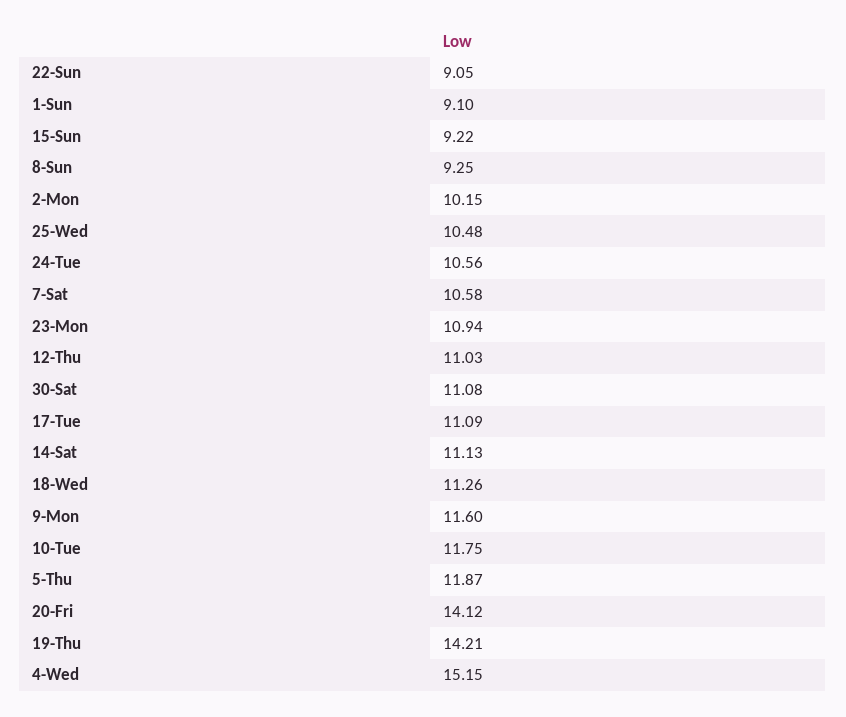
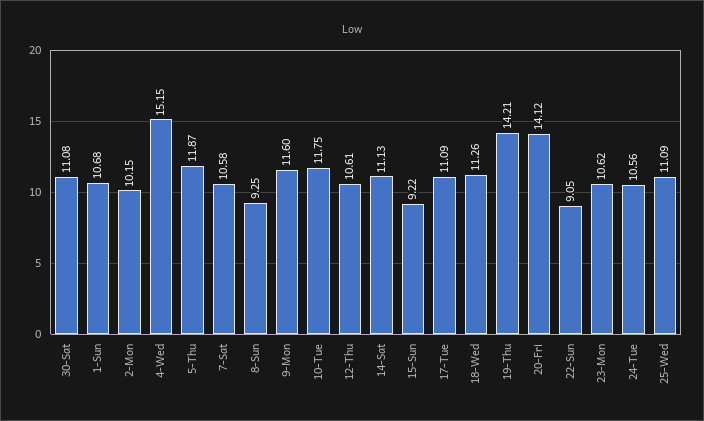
1-Sun: 9.1 -> 10.68
25-Wed: 10.48 -> 11.09
23-Mon: 10.94 -> 10.62
12-Thu: 11.03 -> 10.61

